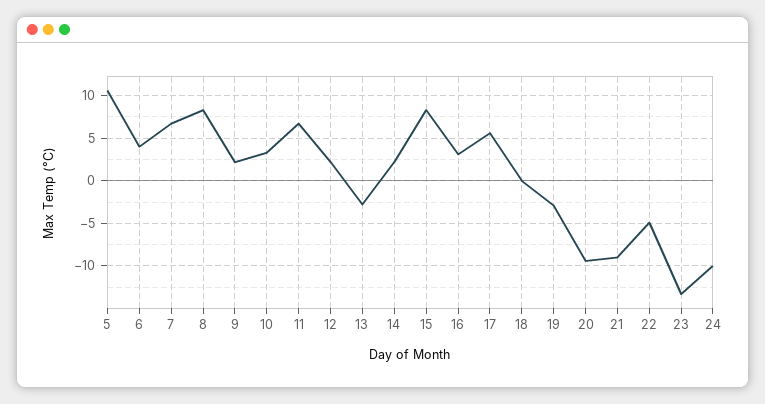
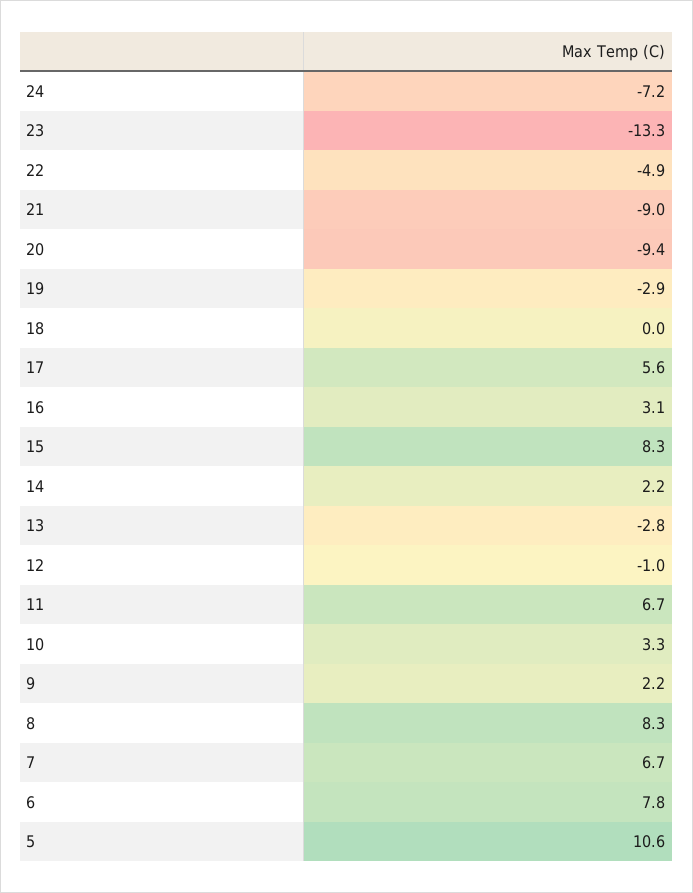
6: 4 -> 7.8
12: 2 -> -1
24: -10 -> -7.2

